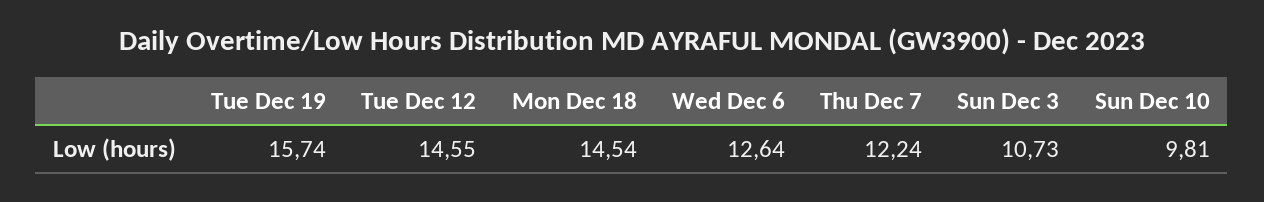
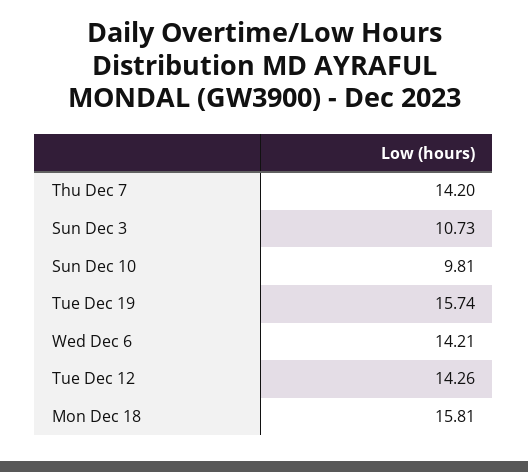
Tue Dec 12: 14.55 -> 14.26
Mon Dec 18: 14.54 -> 15.81
Wed Dec 6: 12.64 -> 14.21
Thu Dec 7: 12.24 -> 14.2

